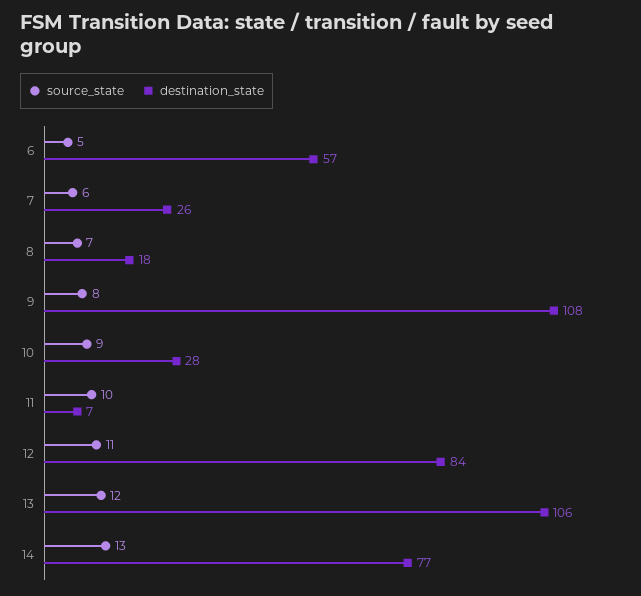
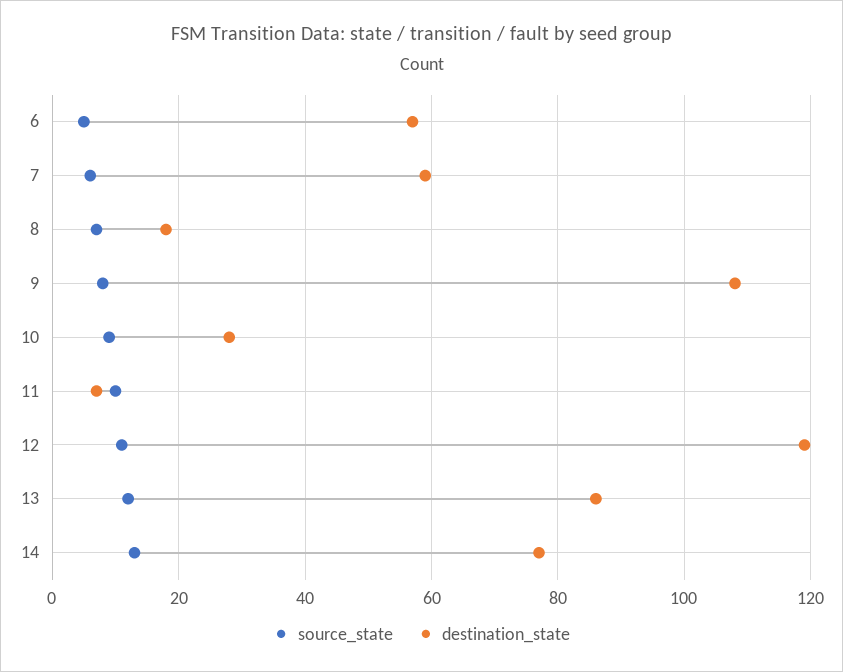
destination_state, 7: 26 -> 60
destination_state, 12: 84 -> 120
destination_state, 13: 106 -> 85

